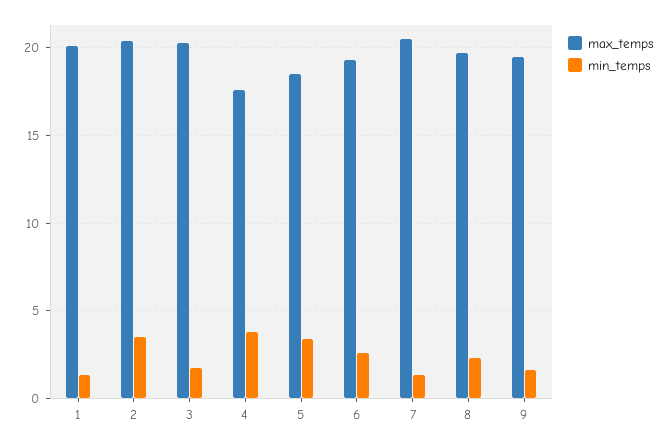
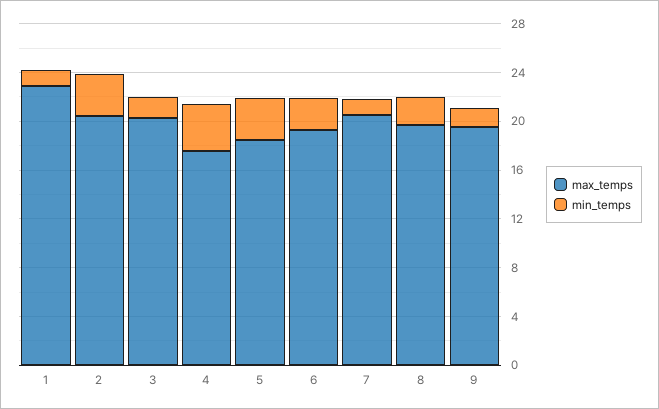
max_temps, 1: 20 -> 23

